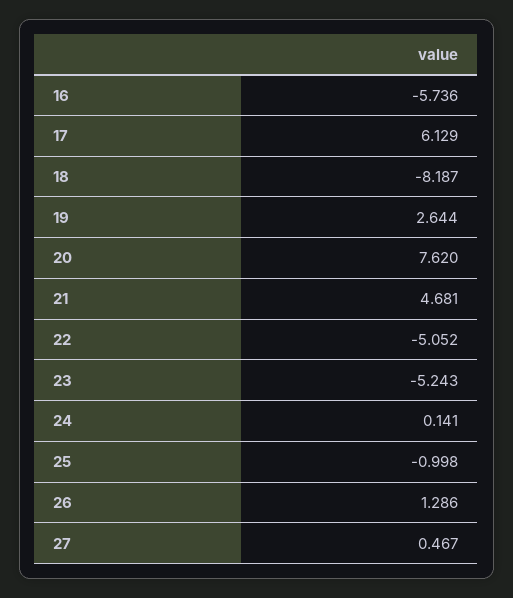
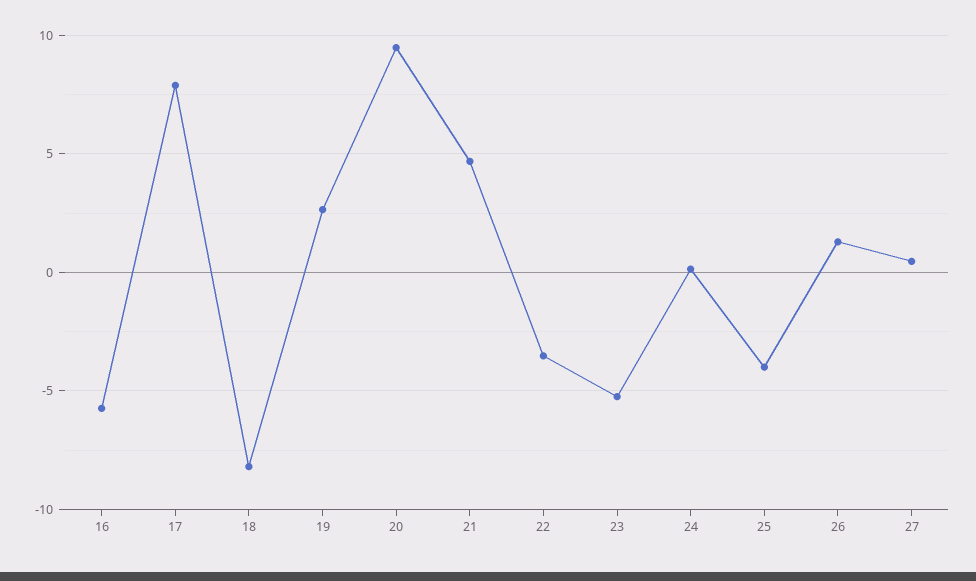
17: 6.129 -> 8
20: 7.62 -> 9.5
22: -5.052 -> -3.5
25: -0.998 -> -4

